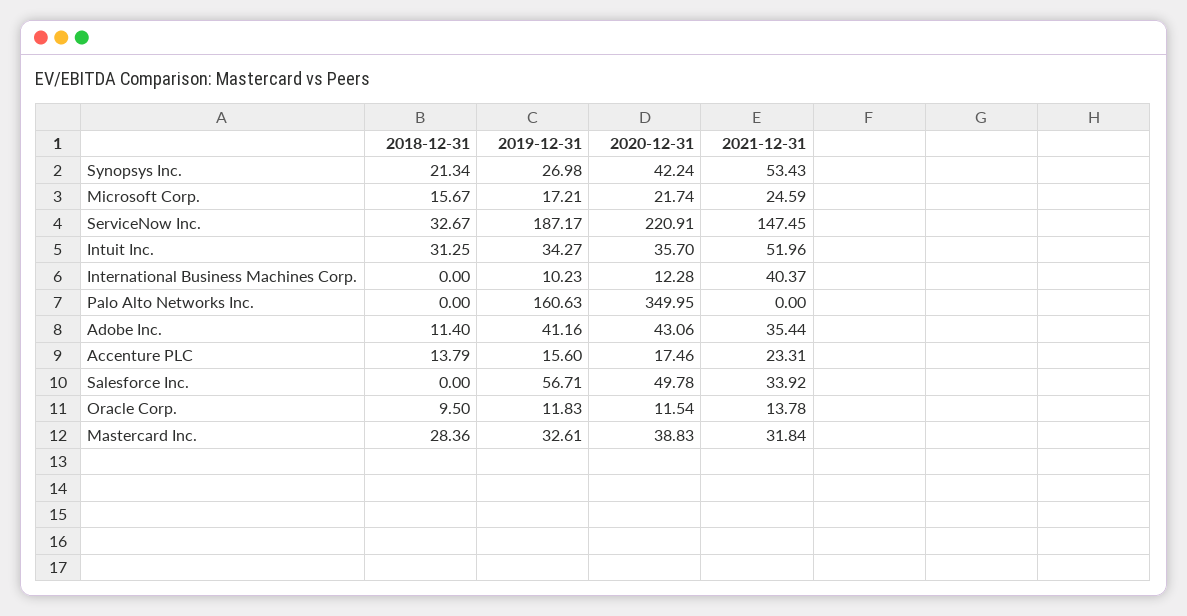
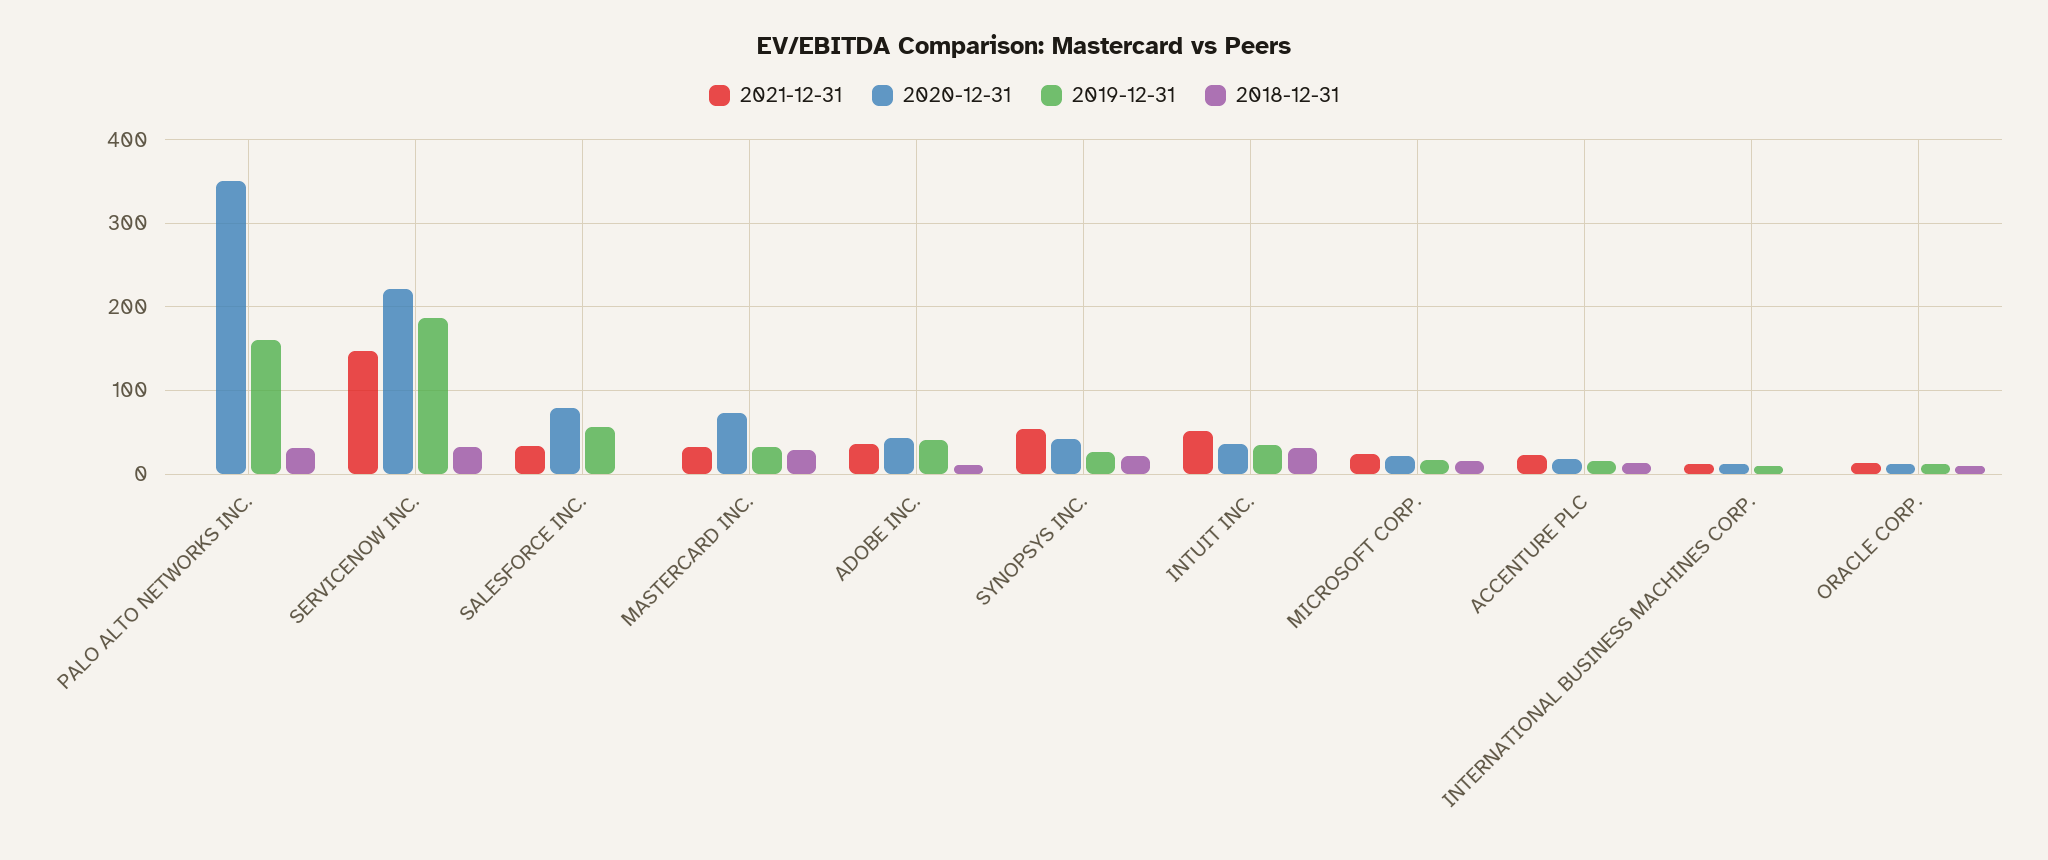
2021-12-31, International Business Machines Corp.: 40.37 -> 10
2018-12-31, Palo Alto Networks Inc.: 0 -> 30
2020-12-31, Salesforce Inc.: 49.78 -> 80
2020-12-31, Mastercard Inc.: 38.83 -> 70

